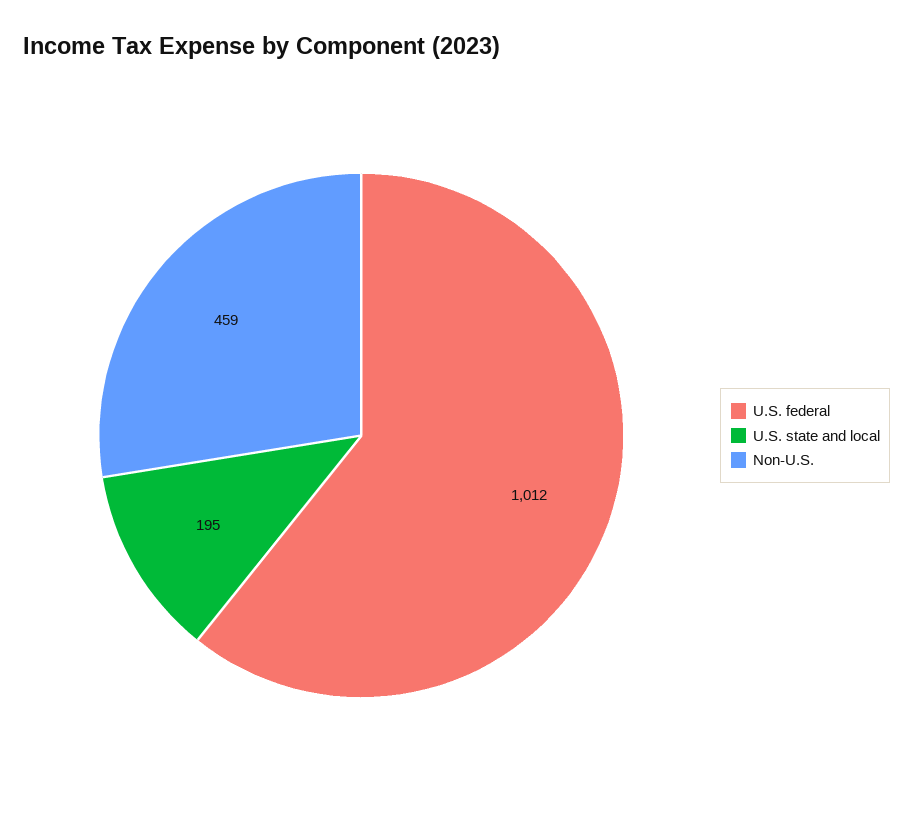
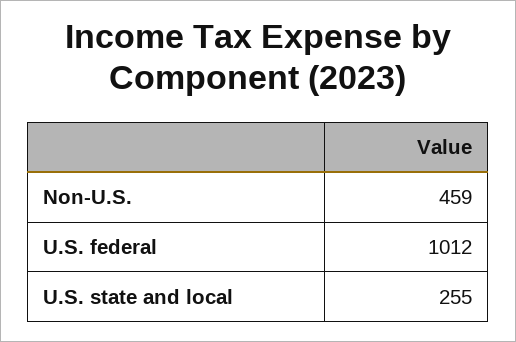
U.S. state and local: 195 -> 255

